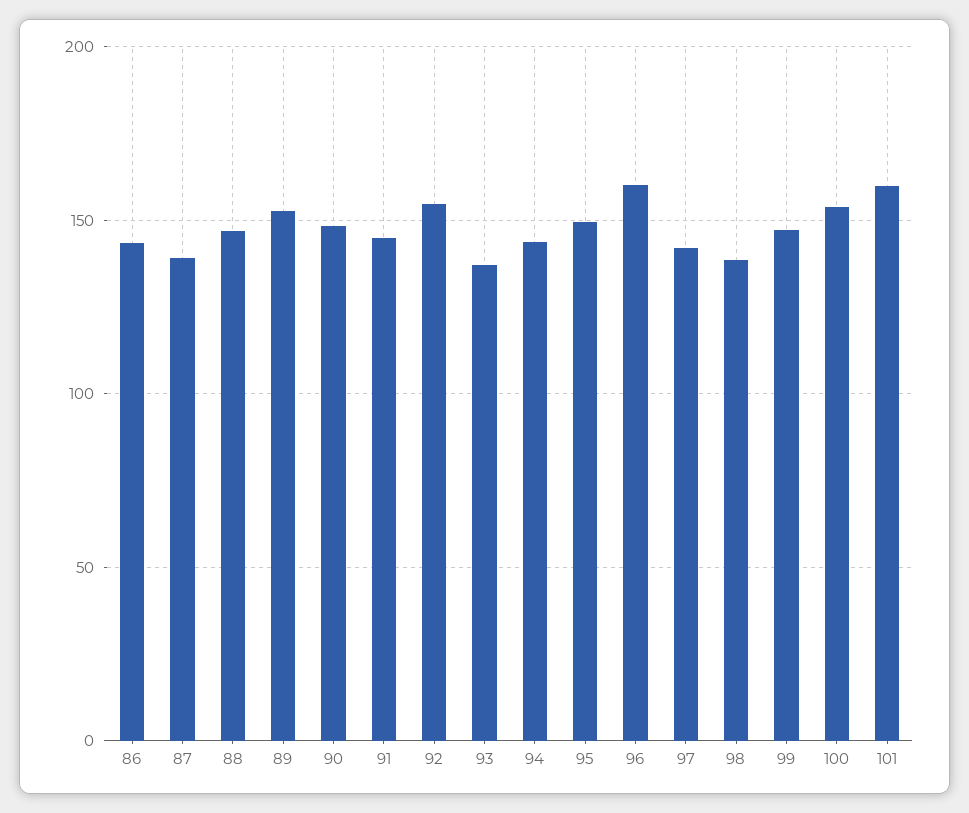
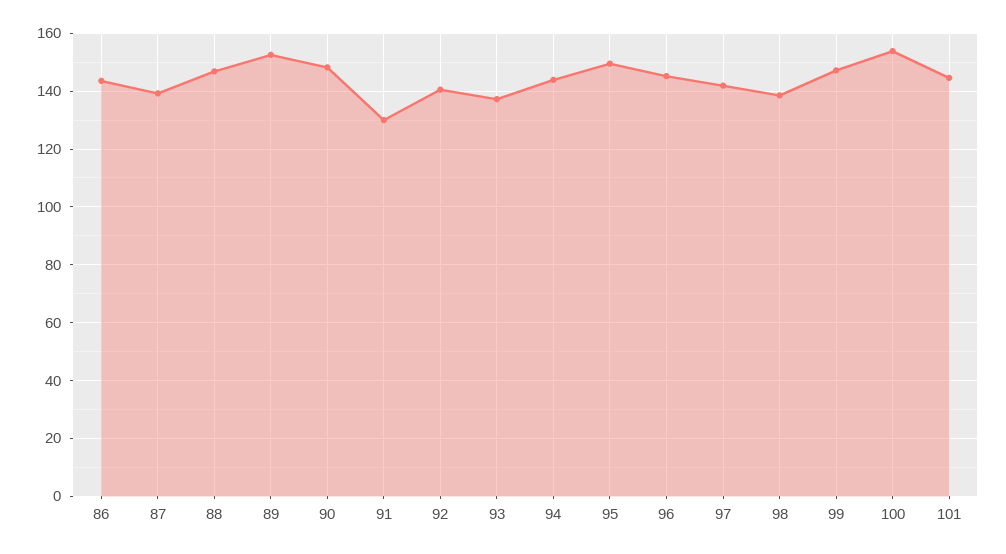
91: 145 -> 130
92: 155 -> 140
96: 160 -> 145
101: 160 -> 145

